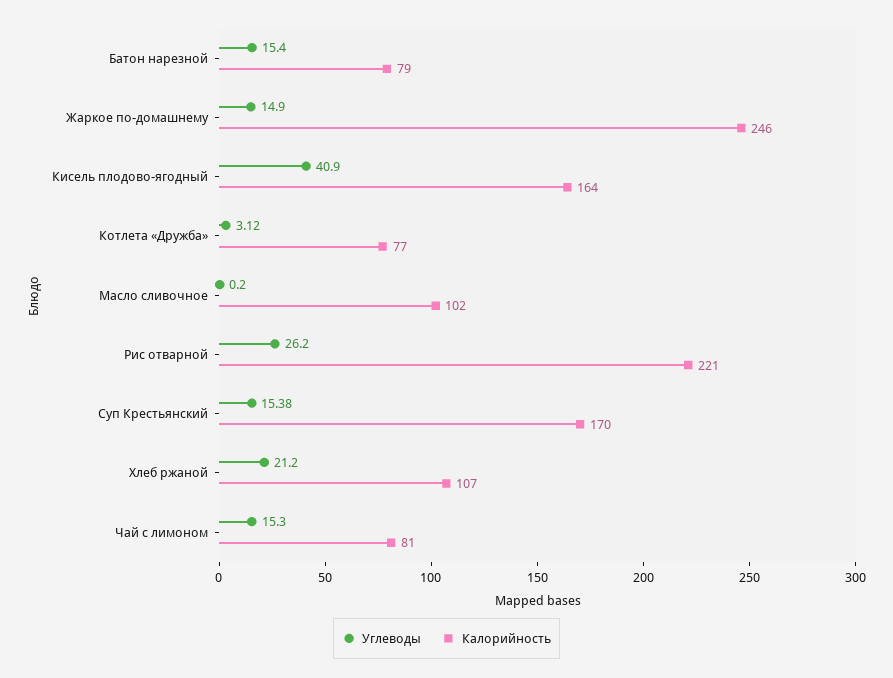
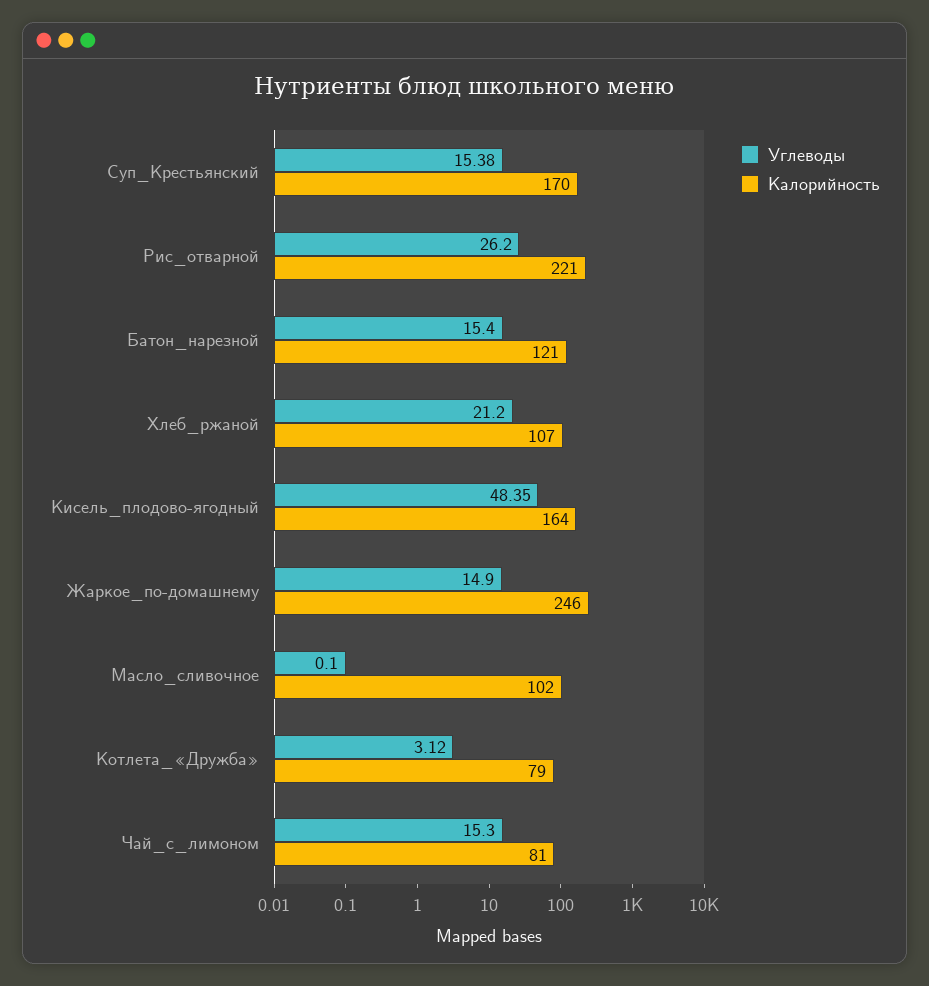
Калорийность, Батон нарезной: 79 -> 121
Углеводы, Кисель плодово-ягодный: 40.9 -> 48.35
Калорийность, Котлета «Дружба»: 77 -> 79
Углеводы, Масло сливочное: 0.2 -> 0.1

